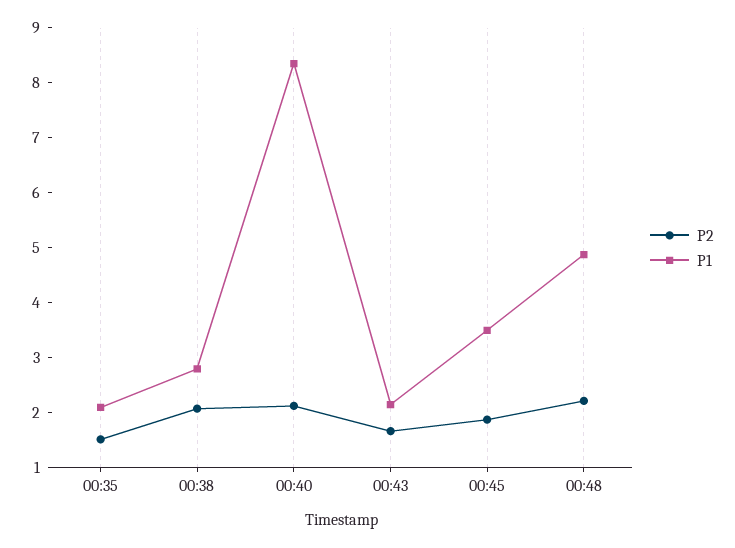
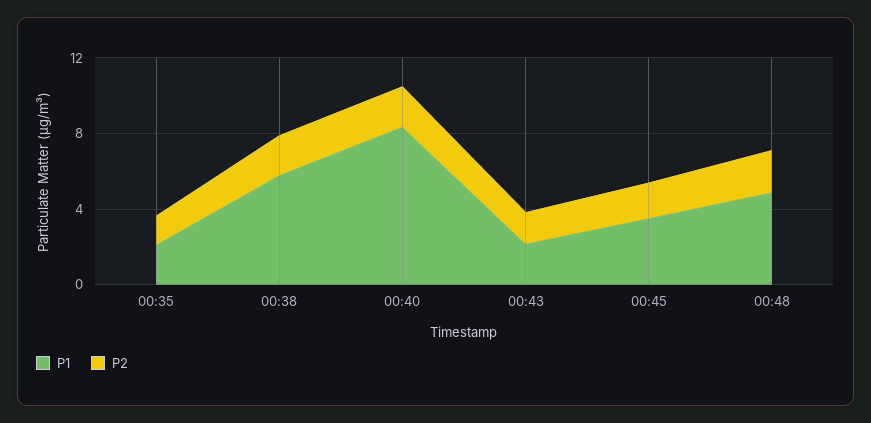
P1, 00:38: 2.8 -> 6

